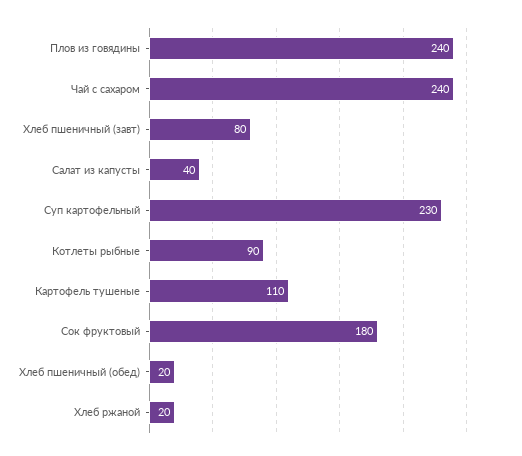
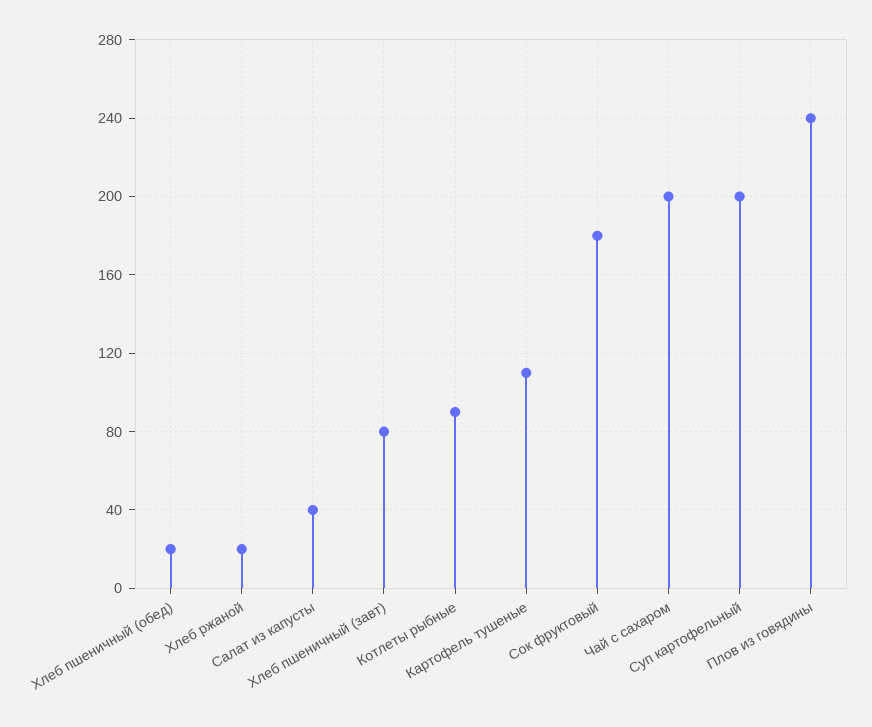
Чай с сахаром: 240 -> 200
Суп картофельный: 230 -> 200

